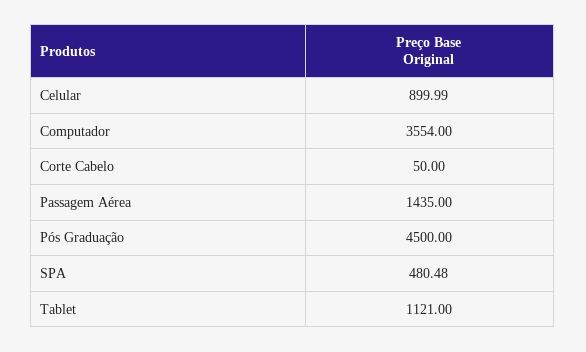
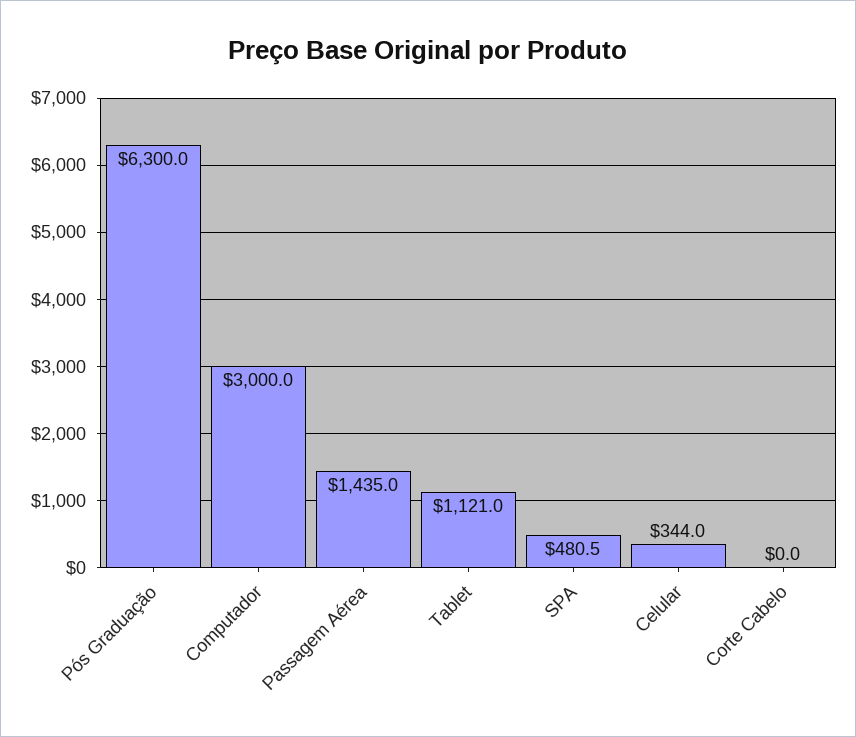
Celular: 899.99 -> 344
Computador: 3554 -> 3000
Corte Cabelo: 50 -> 0
Pós Graduação: 4500 -> 6300

